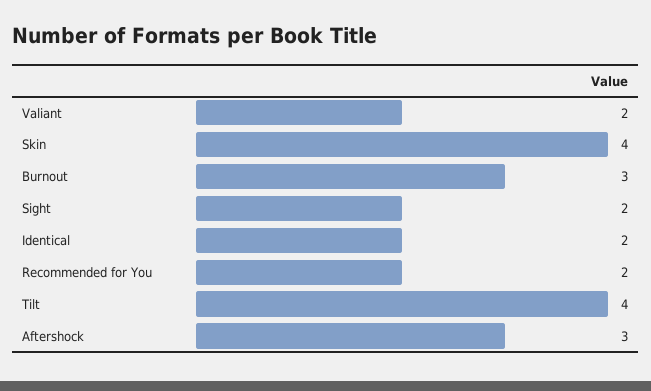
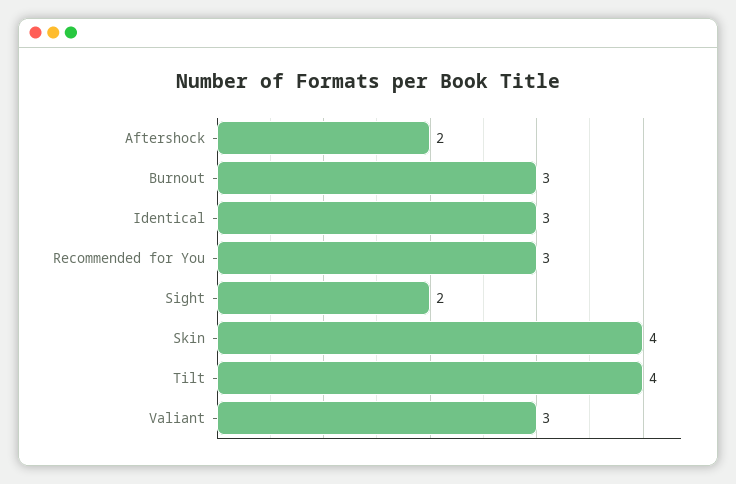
Valiant: 2 -> 3
Identical: 2 -> 3
Recommended for You: 2 -> 3
Aftershock: 3 -> 2

